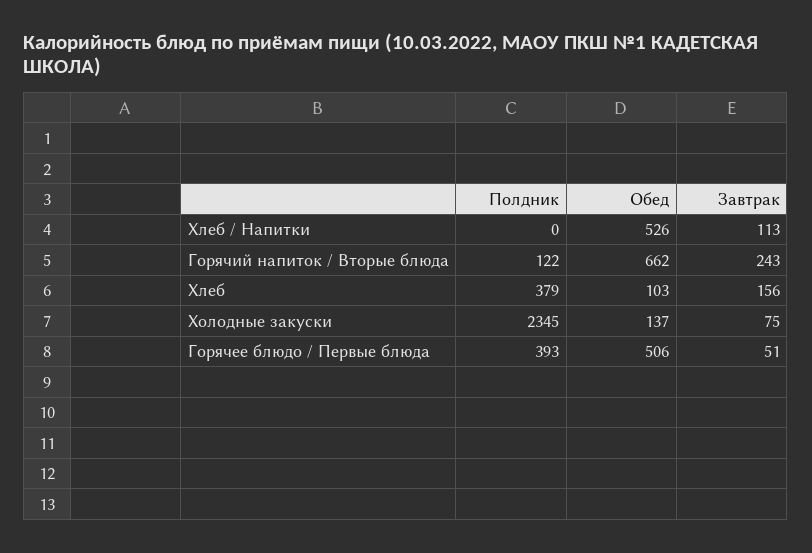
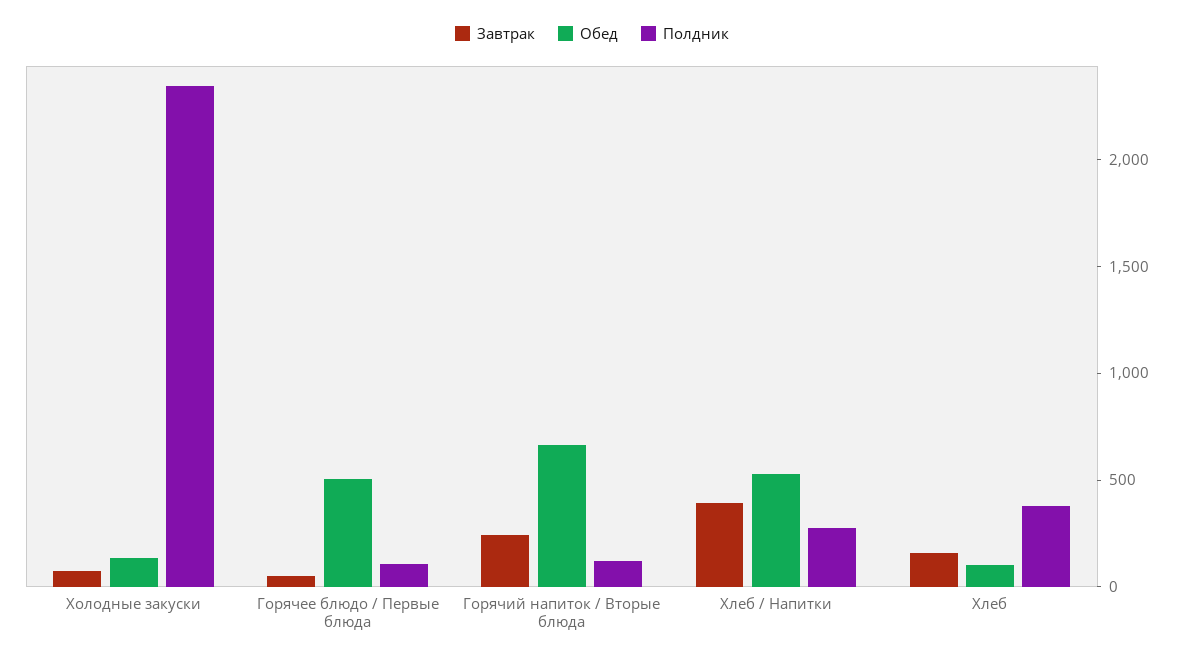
Полдник, Хлеб / Напитки: 0 -> 300
Завтрак, Хлеб / Напитки: 113 -> 400
Полдник, Горячее блюдо / Первые блюда: 393 -> 100

